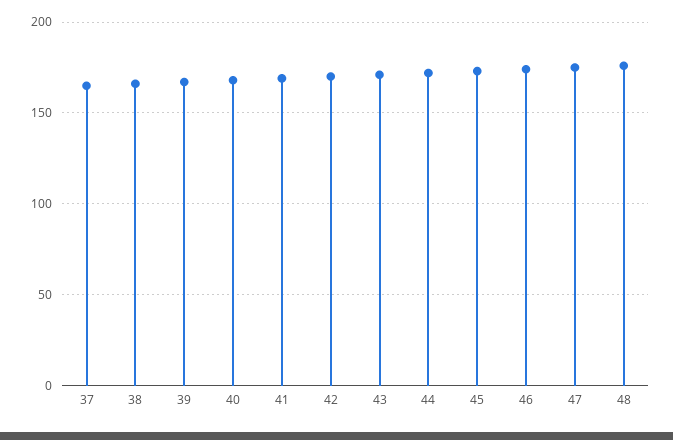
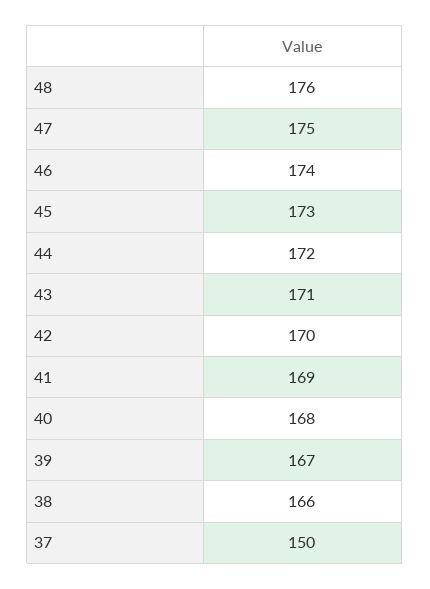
37: 165 -> 150

